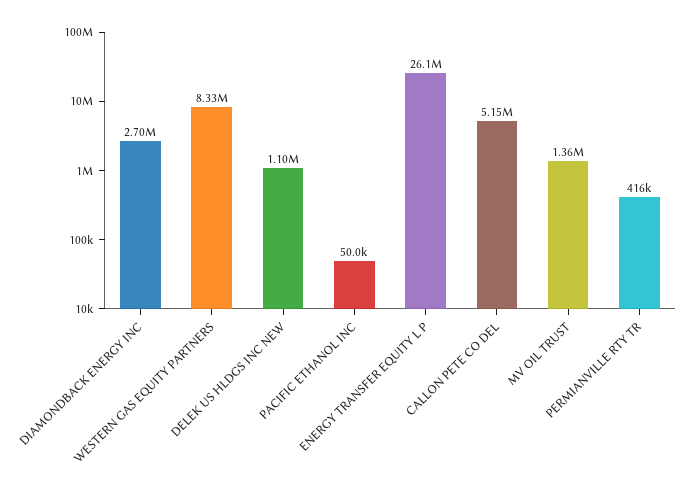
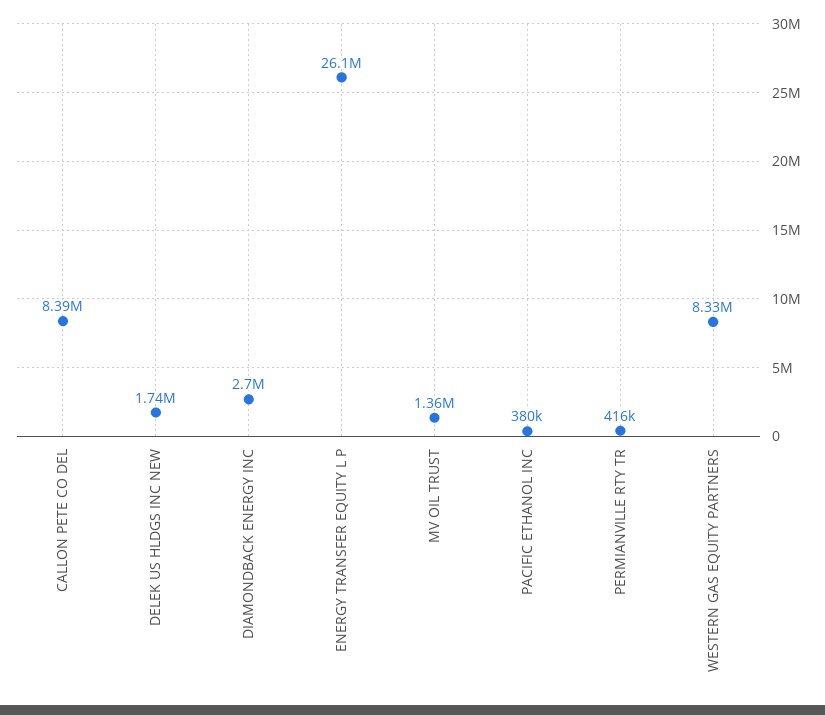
DELEK US HLDGS INC NEW: 1100000 -> 1740000
PACIFIC ETHANOL INC: 50000 -> 380000
CALLON PETE CO DEL: 5150000 -> 8390000

